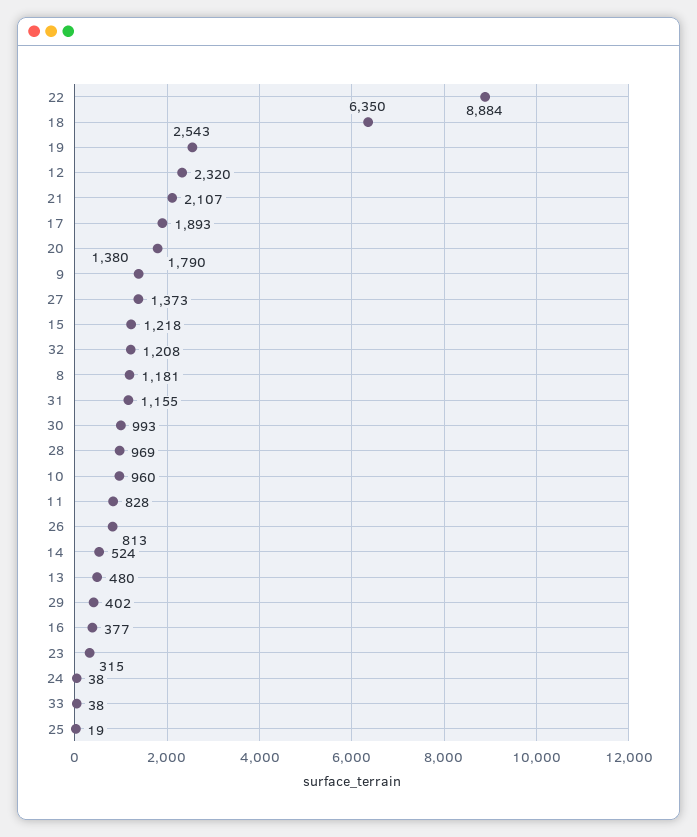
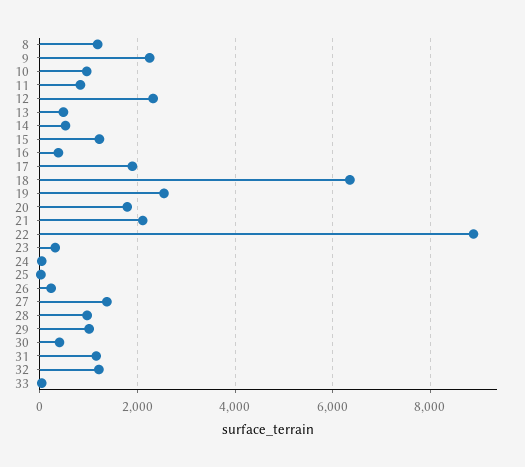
9: 1380 -> 2200
30: 993 -> 400
26: 813 -> 200
29: 402 -> 1000

